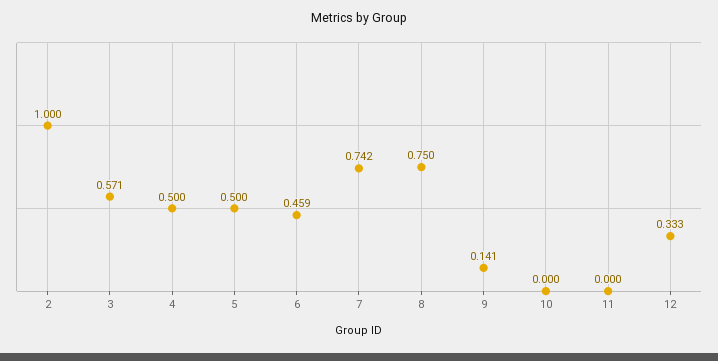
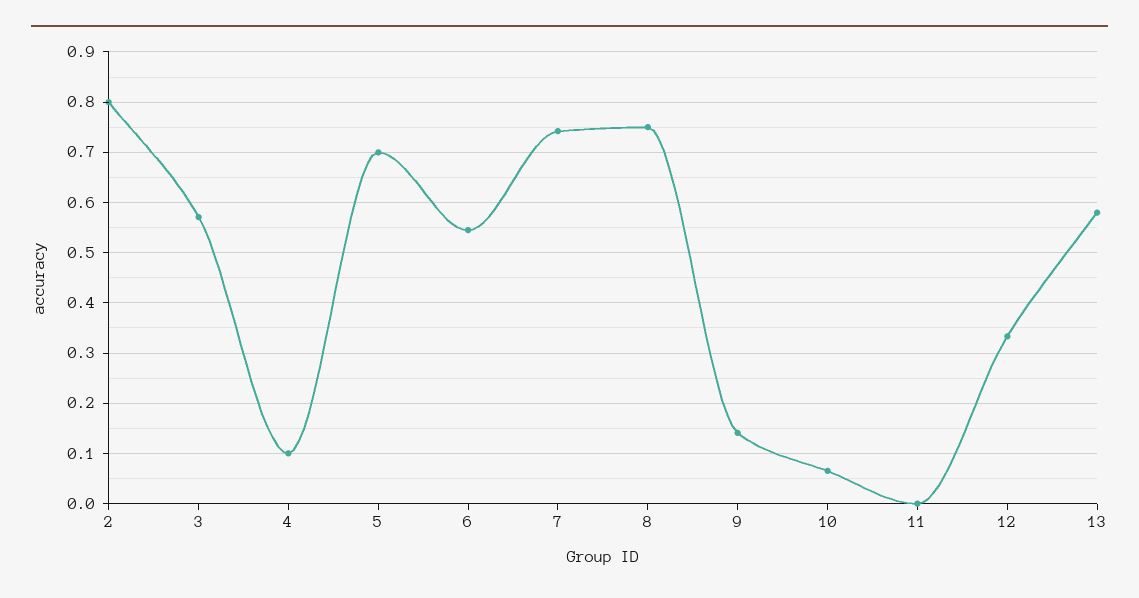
2: 1 -> 0.8
4: 0.5 -> 0.1
5: 0.5 -> 0.7
6: 0.459 -> 0.54
10: 0 -> 0.06
13: none -> 0.58

